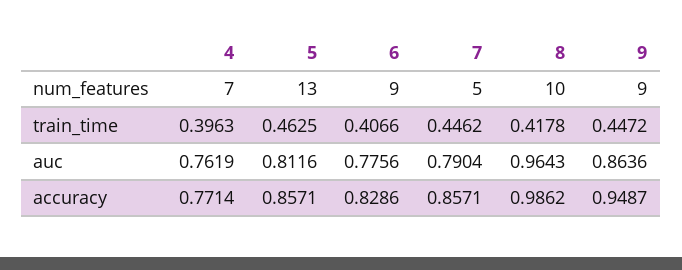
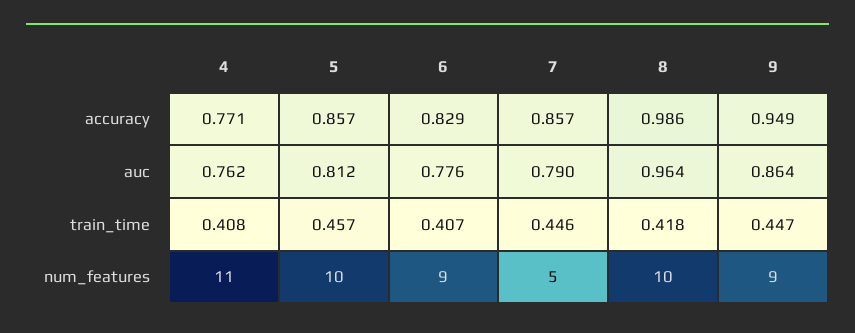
4, num_features: 7 -> 11
5, num_features: 13 -> 10
4, train_time: 0.3963 -> 0.408
5, train_time: 0.4625 -> 0.457

